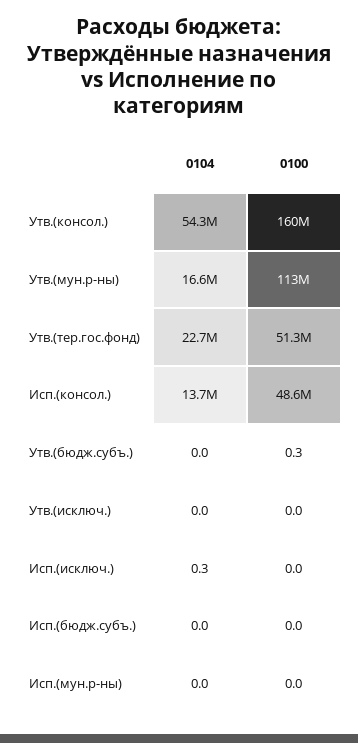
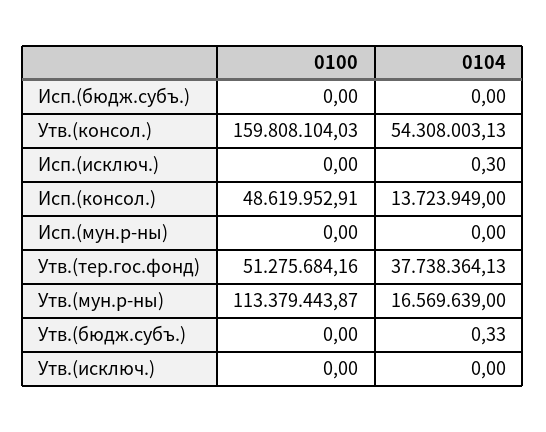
0104, Утв.(тер.гос.фонд): 22700000 -> 37738364.13
0104, Утв.(бюдж.субъ.): 0 -> 0.33
0100, Утв.(бюдж.субъ.): 0.3 -> 0

